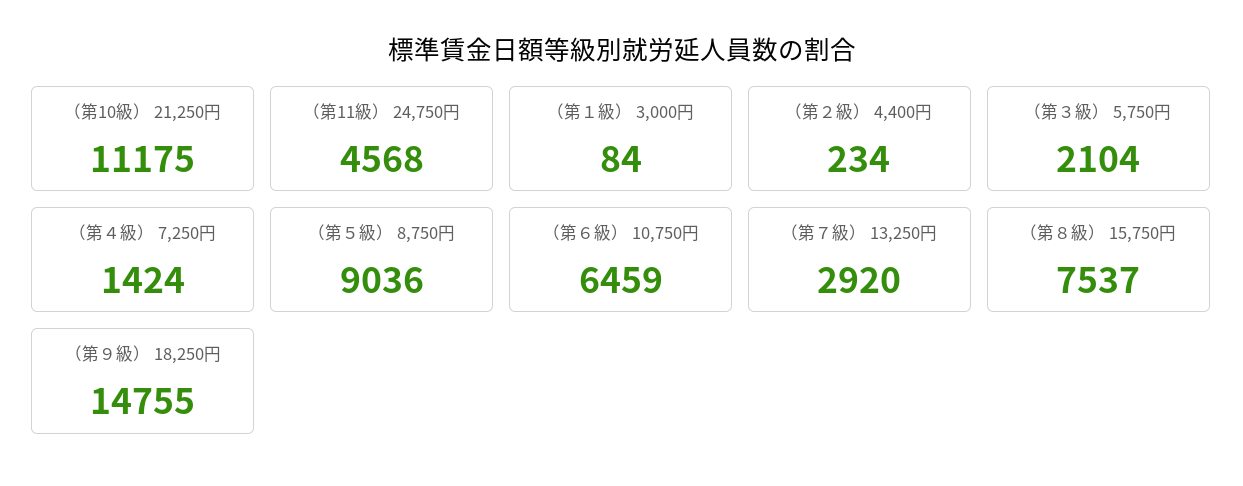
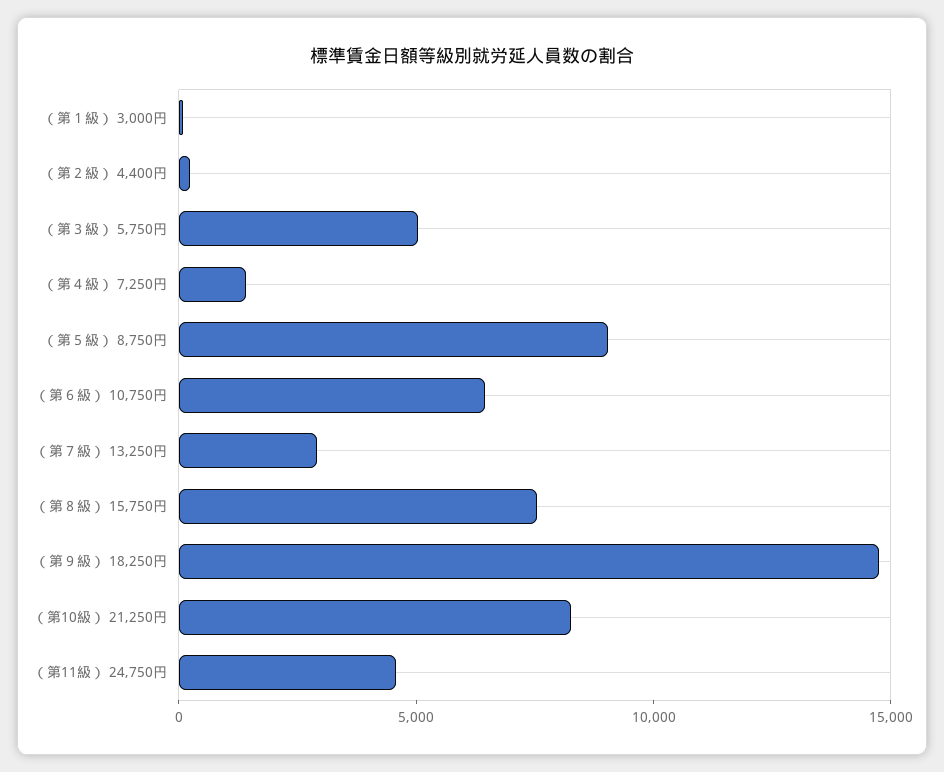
（第10級） 21,250円: 11175 -> 8000
（第３級） 5,750円: 2104 -> 5000

